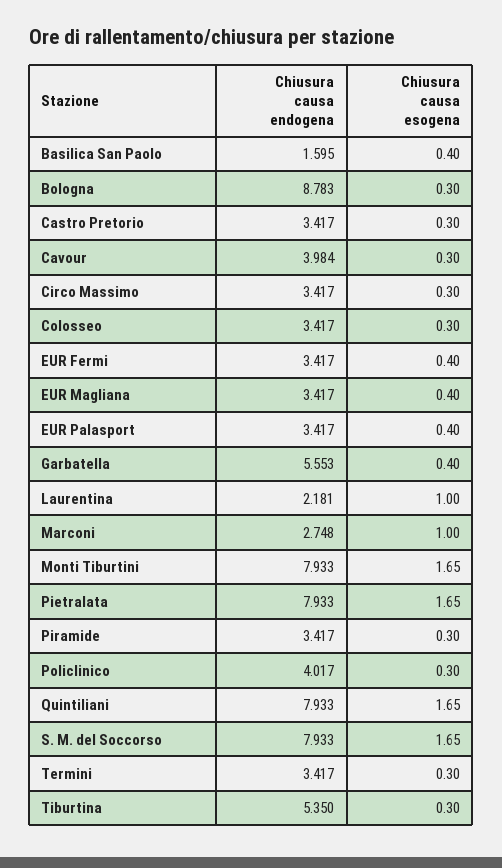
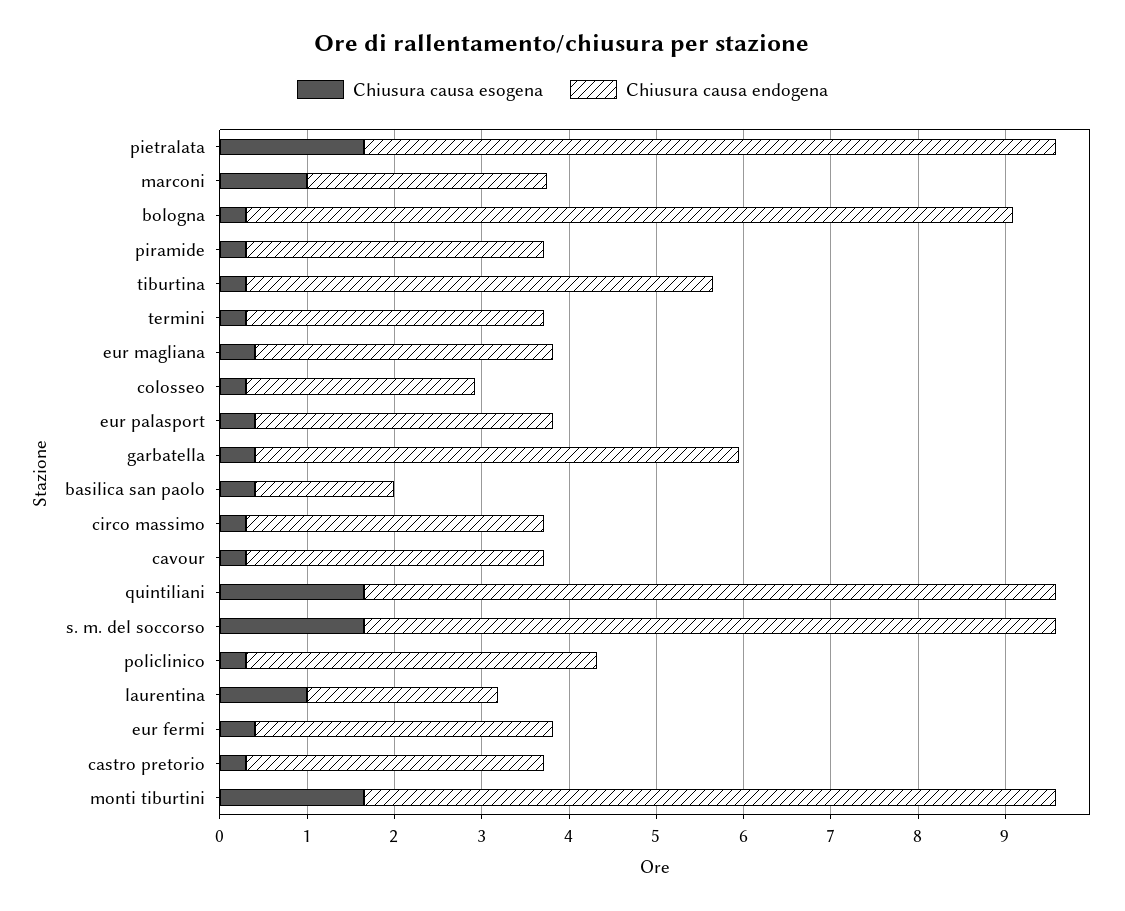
Chiusura causa endogena, Cavour: 3.984 -> 3.4
Chiusura causa endogena, Colosseo: 3.417 -> 2.6

